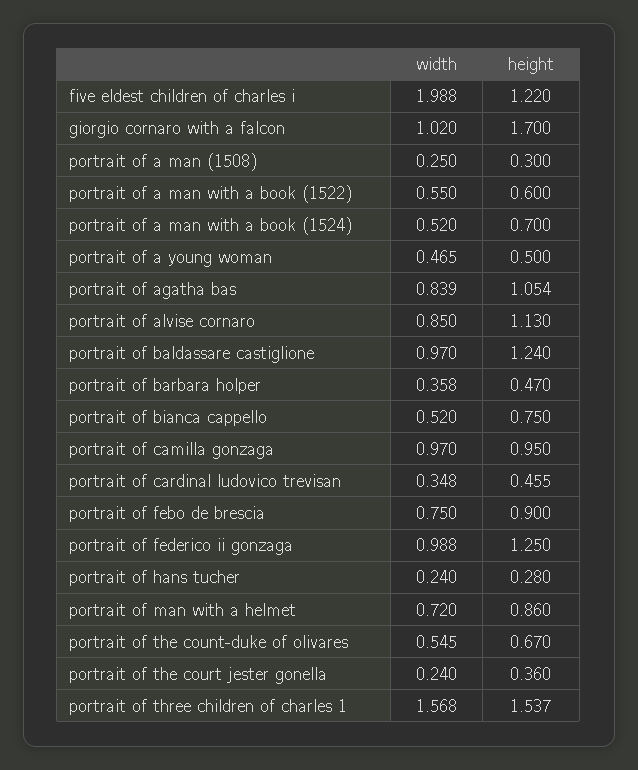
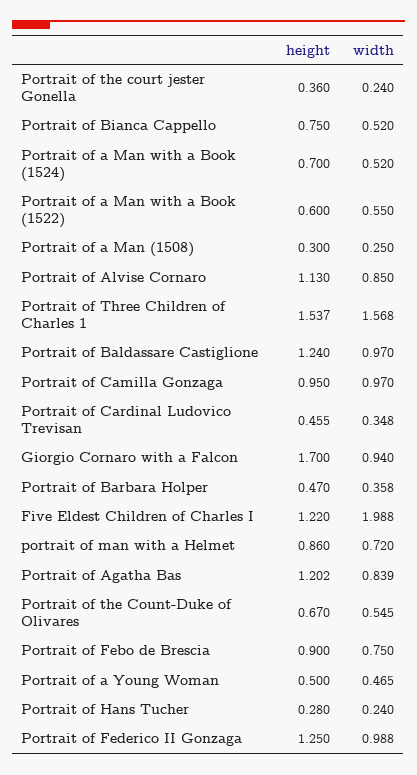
width, giorgio cornaro with a falcon: 1.02 -> 0.94
height, portrait of agatha bas: 1.054 -> 1.202

